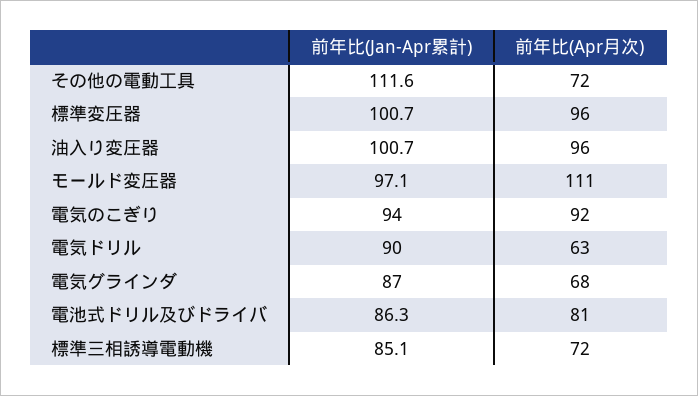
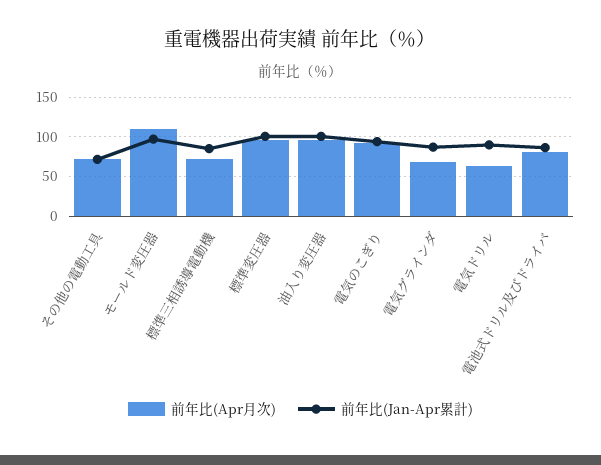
前年比(Jan-Apr累計), その他の電動工具: 111.6 -> 70

